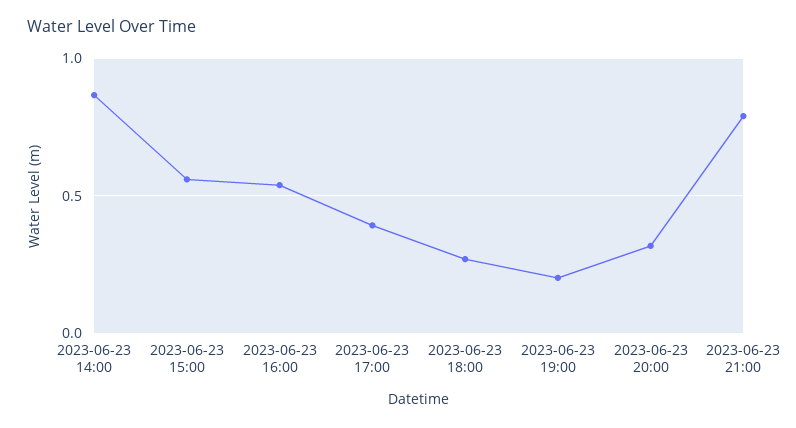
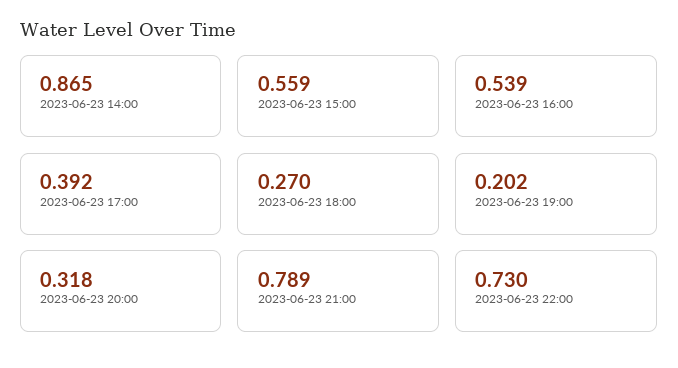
2023-06-23 22:00: none -> 0.73

